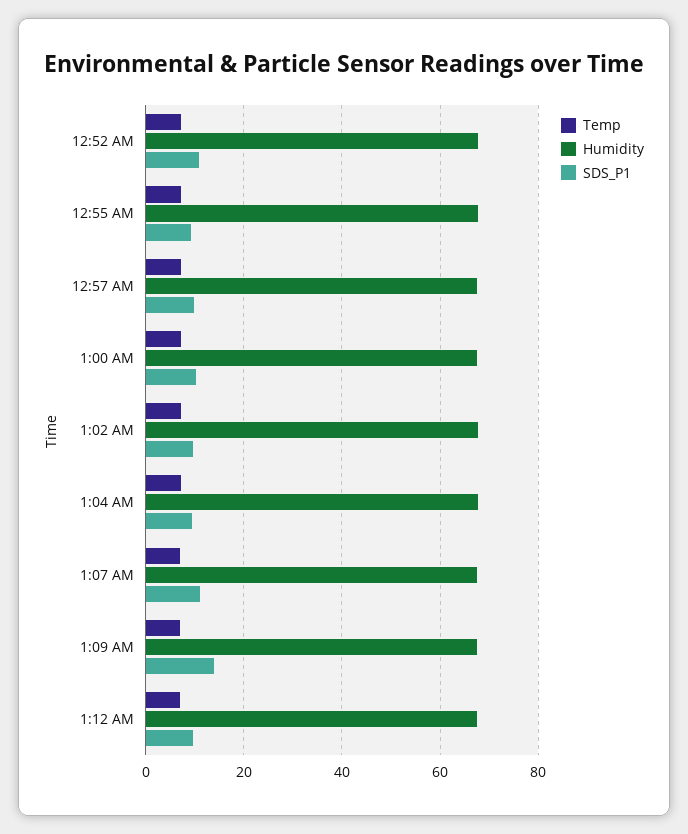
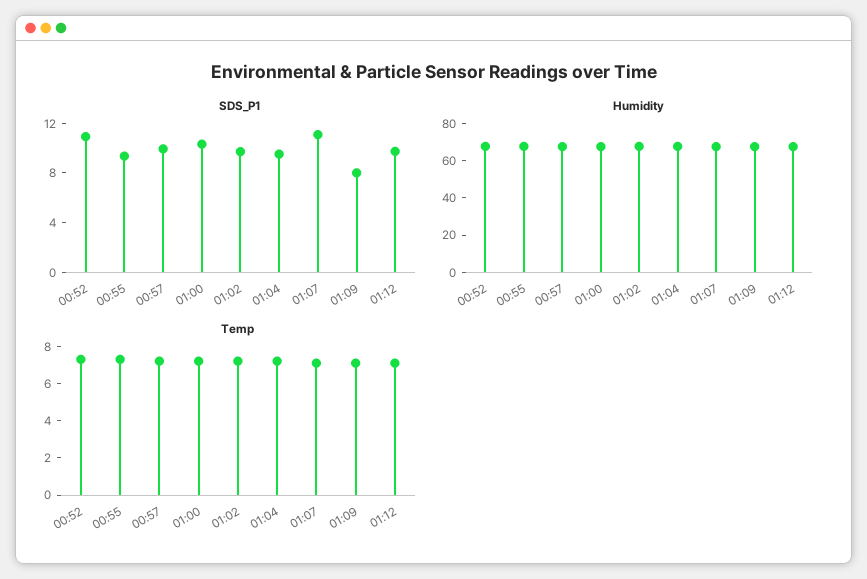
SDS_P1, 1:09 AM: 14 -> 8

